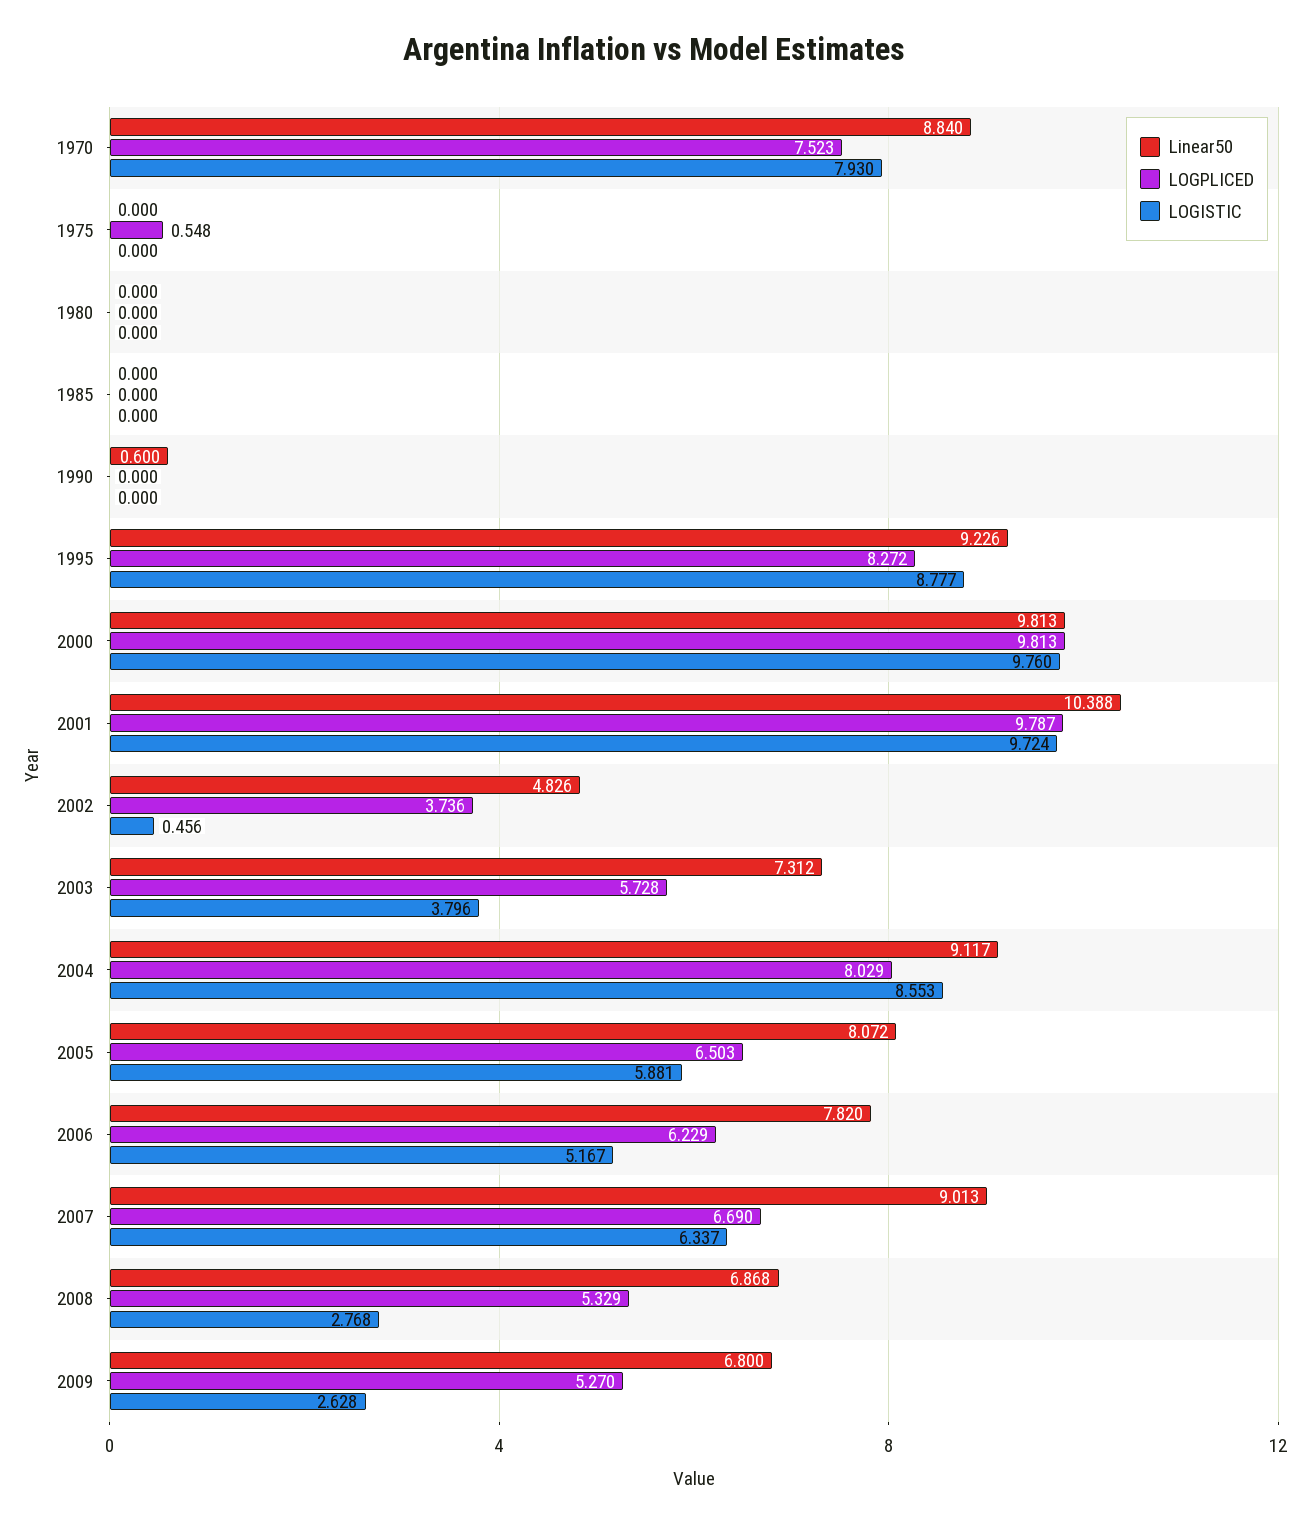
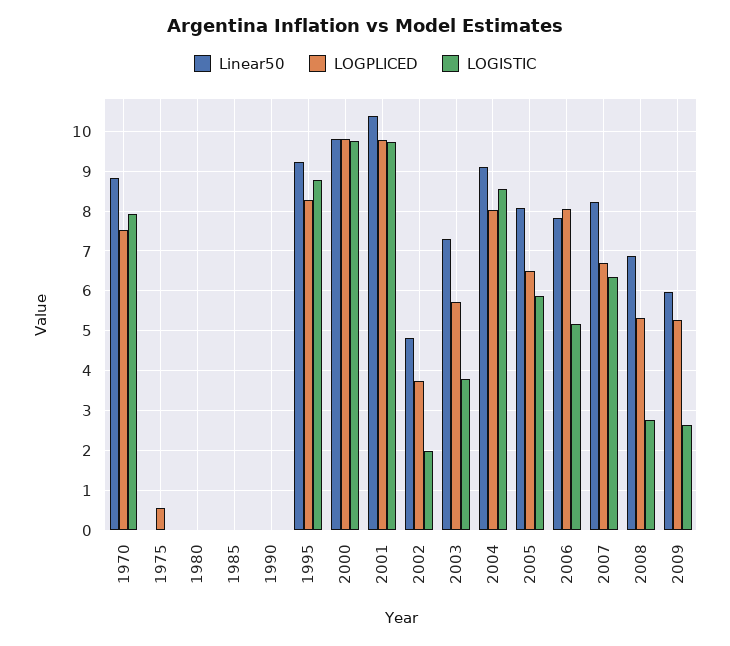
Linear50, 1990: 0.6 -> 0
LOGISTIC, 2002: 0.456 -> 2
LOGPLICED, 2006: 6.229 -> 8
Linear50, 2007: 9.013 -> 8.2
Linear50, 2009: 6.8 -> 6

